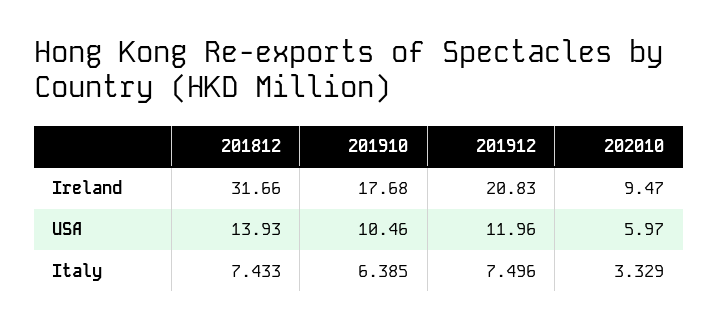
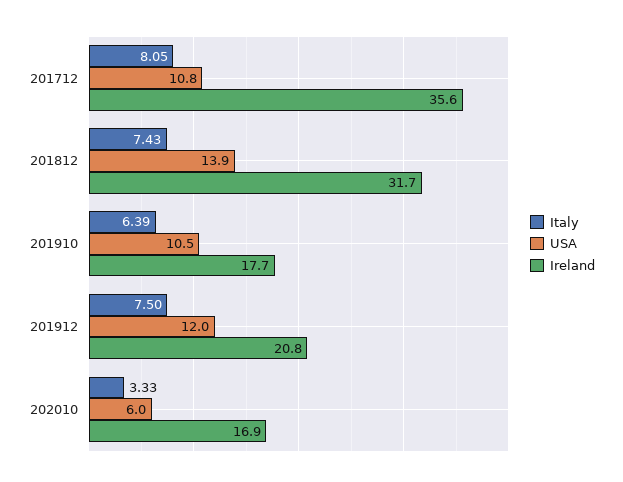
Ireland, 202010: 9.47 -> 16.9
Italy, 201712: none -> 8.05
USA, 201712: none -> 10.8
Ireland, 201712: none -> 35.6

